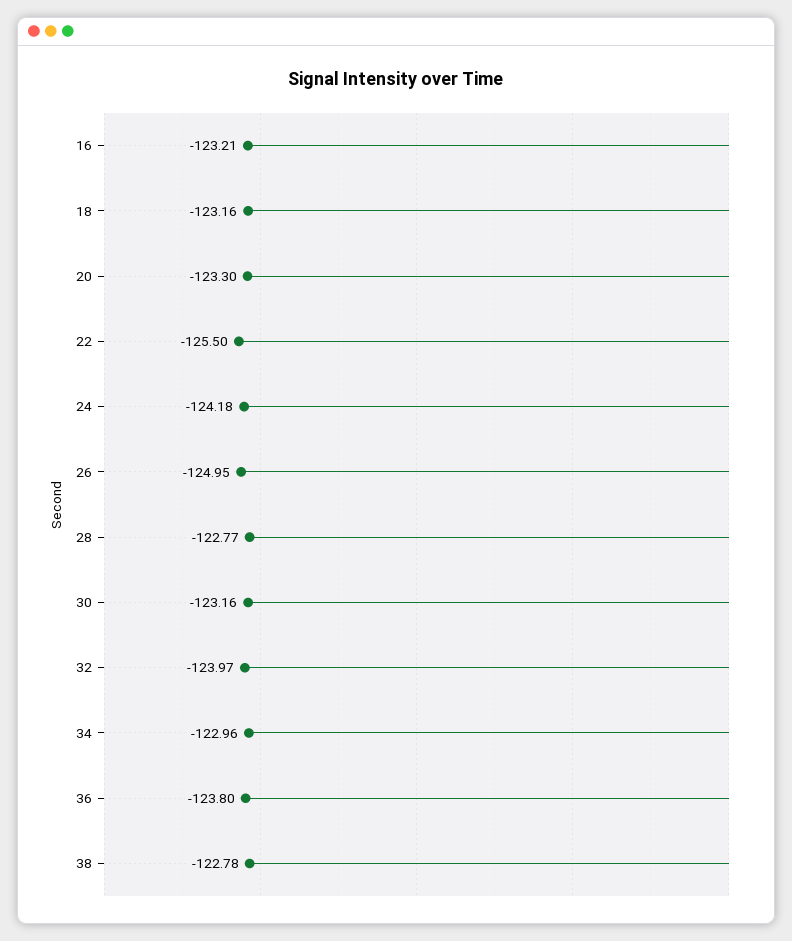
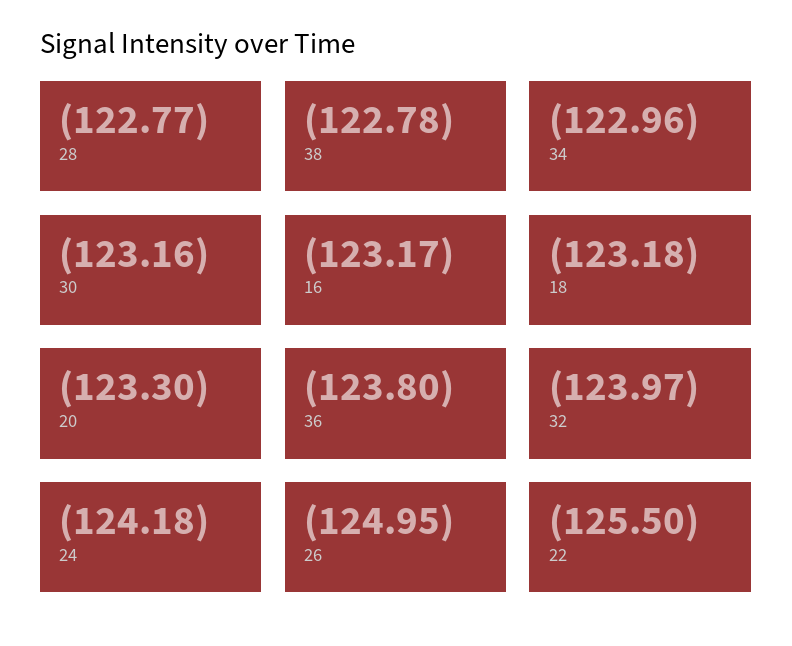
16: -123.21 -> -123.17
18: -123.16 -> -123.18

